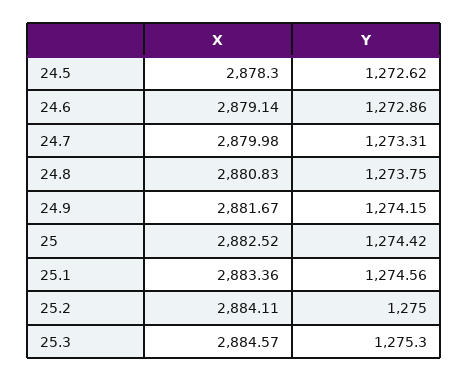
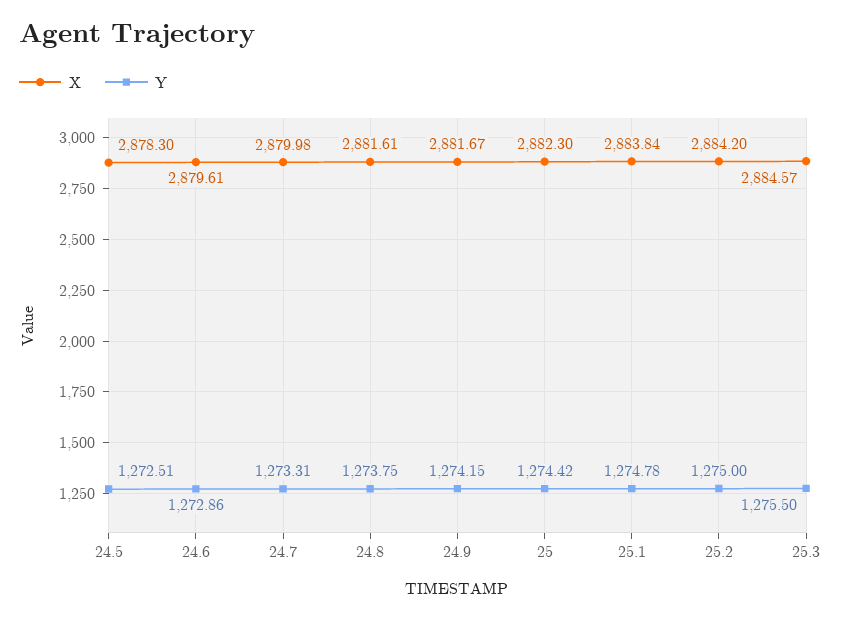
Y, 24.5: 1272.62 -> 1272.51
X, 24.6: 2879.14 -> 2879.61
X, 24.8: 2880.83 -> 2881.61
X, 25: 2882.52 -> 2882.3
X, 25.1: 2883.36 -> 2883.84
Y, 25.1: 1274.56 -> 1274.78
X, 25.2: 2884.11 -> 2884.2
Y, 25.3: 1275.3 -> 1275.5

